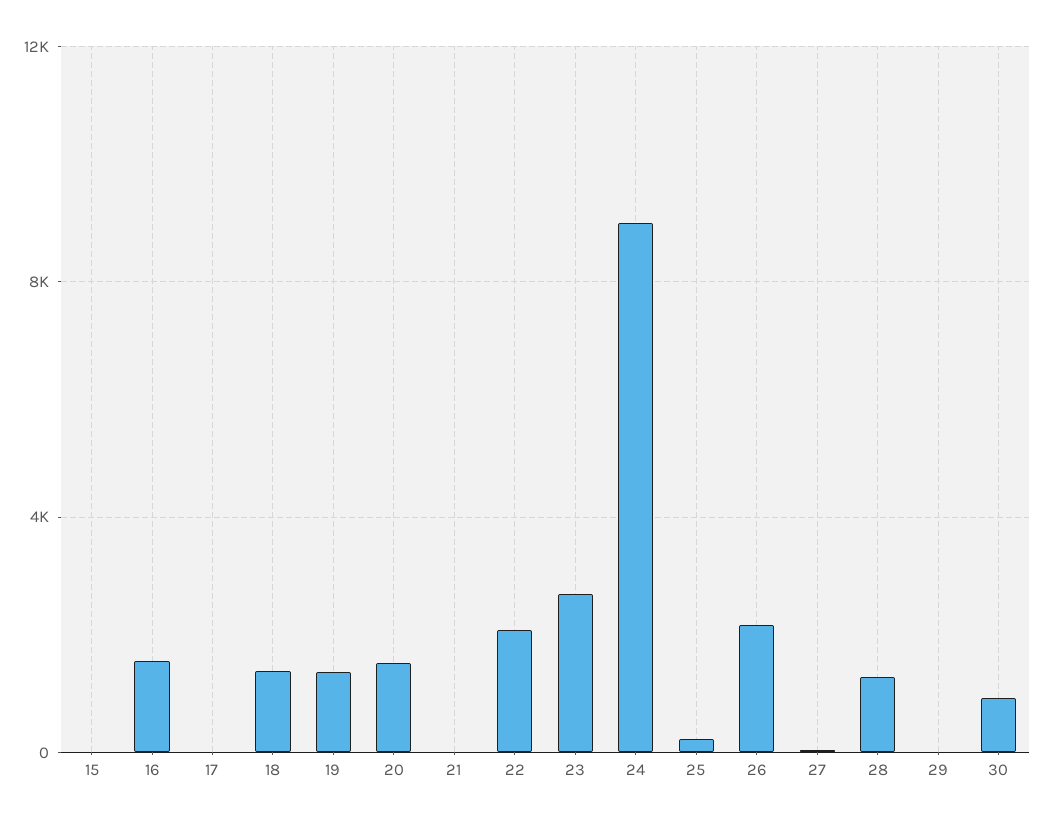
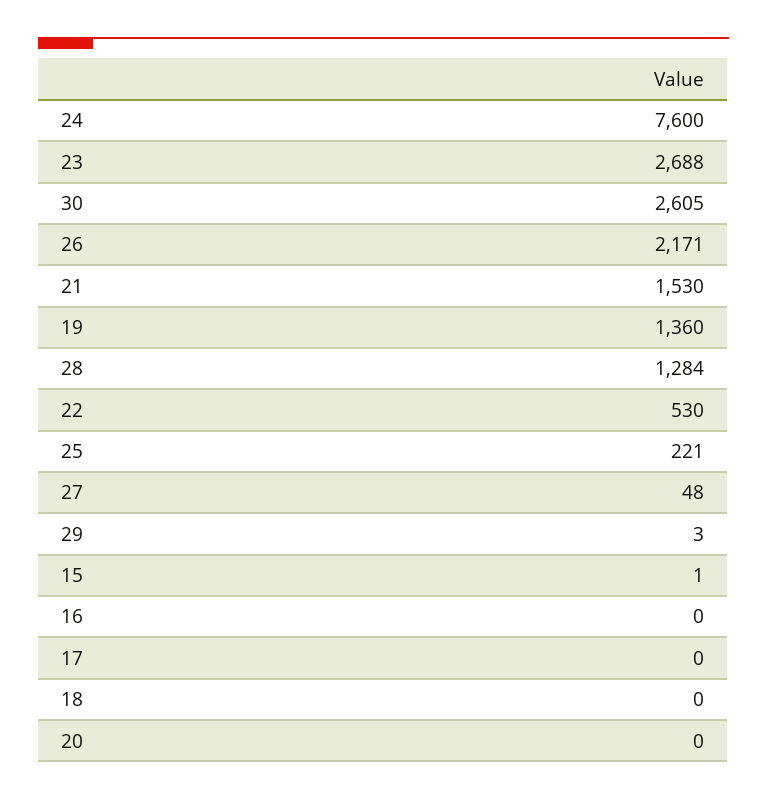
16: 1500 -> 0
18: 1500 -> 0
20: 1500 -> 0
21: 0 -> 1530
22: 2000 -> 530
24: 9000 -> 7600
30: 1000 -> 2605

